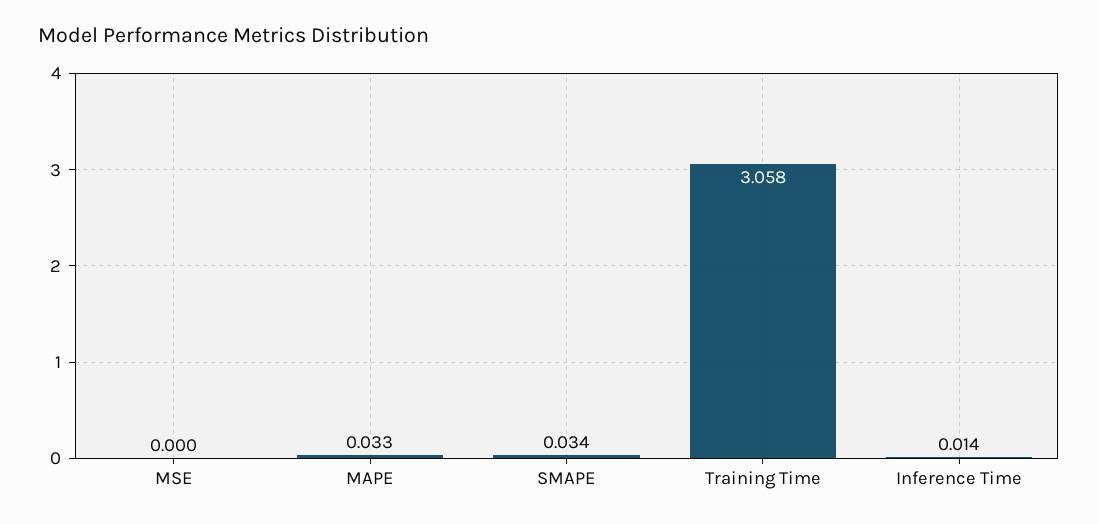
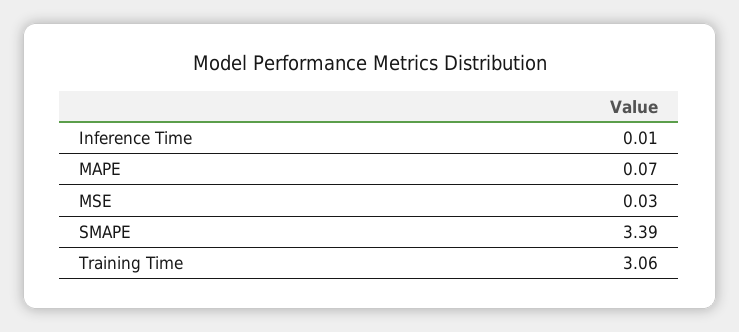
MSE: 0 -> 0.03
MAPE: 0.033 -> 0.07
SMAPE: 0.034 -> 3.39

